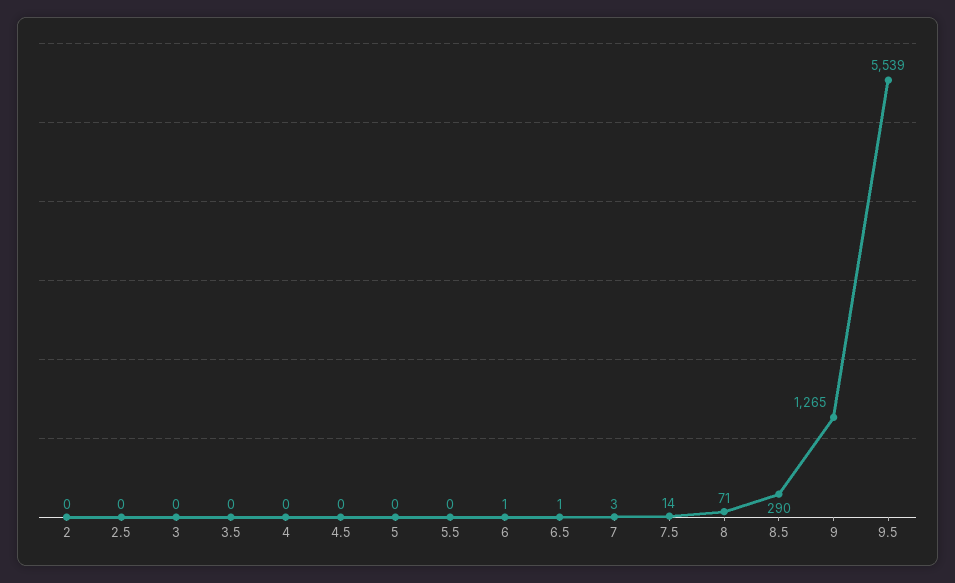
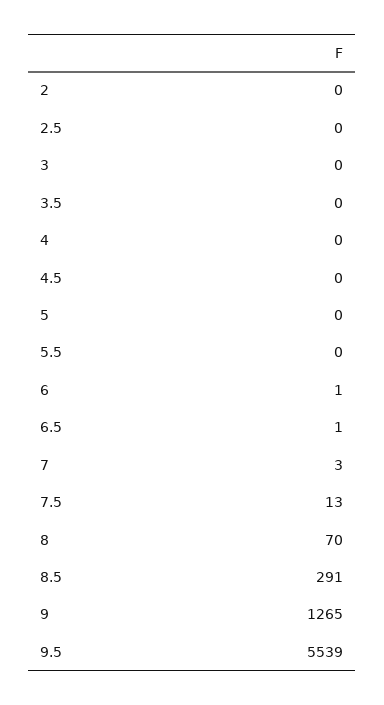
7.5: 14 -> 13
8: 71 -> 70
8.5: 290 -> 291

